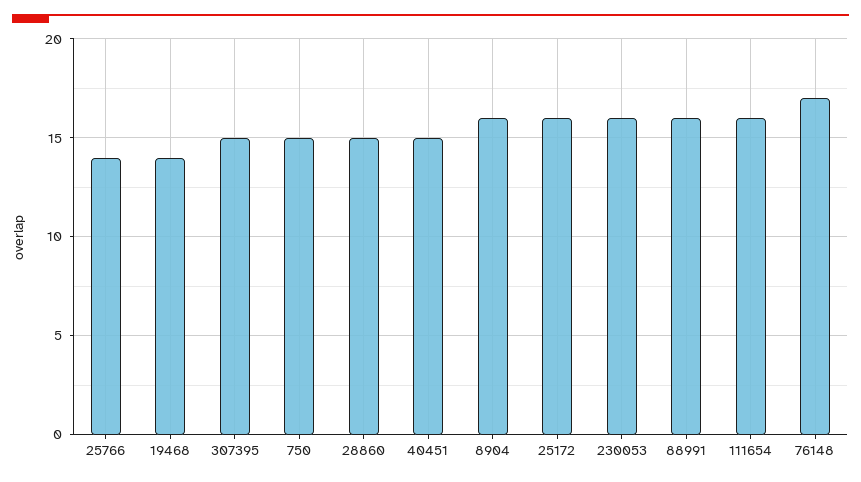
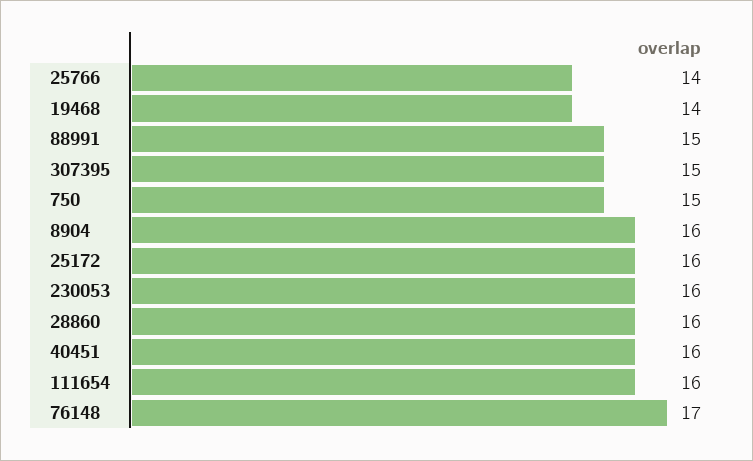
28860: 15 -> 16
40451: 15 -> 16
88991: 16 -> 15

